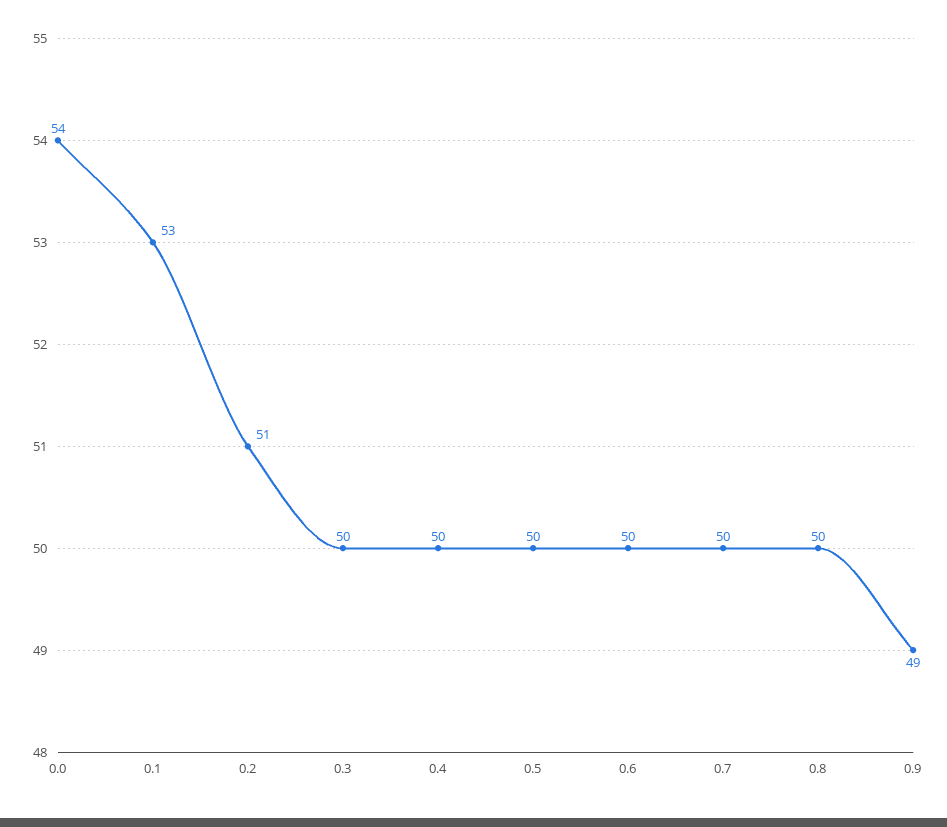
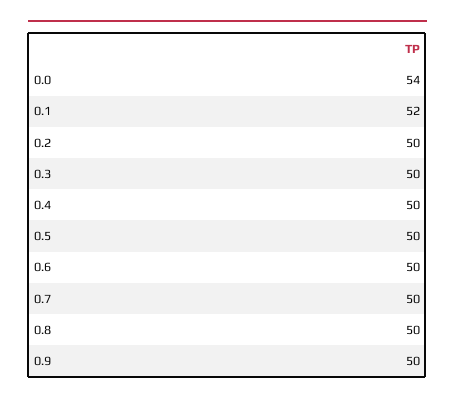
0.1: 53 -> 52
0.2: 51 -> 50
0.9: 49 -> 50

